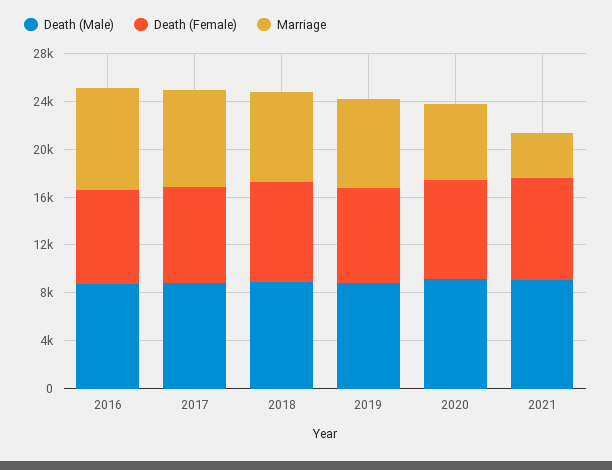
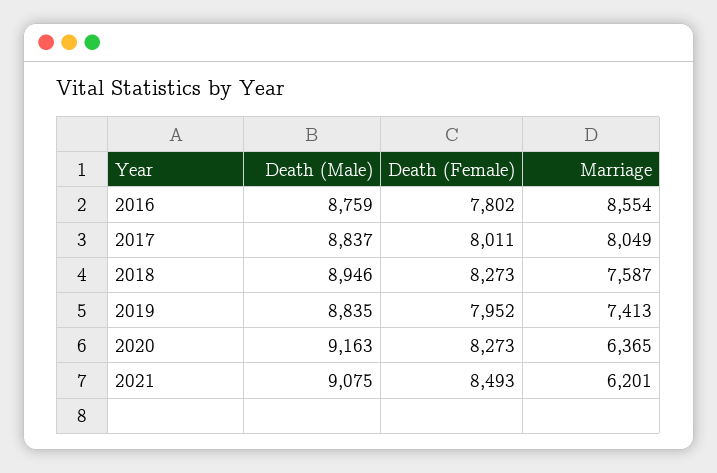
Marriage, 2021: 4000 -> 6201

